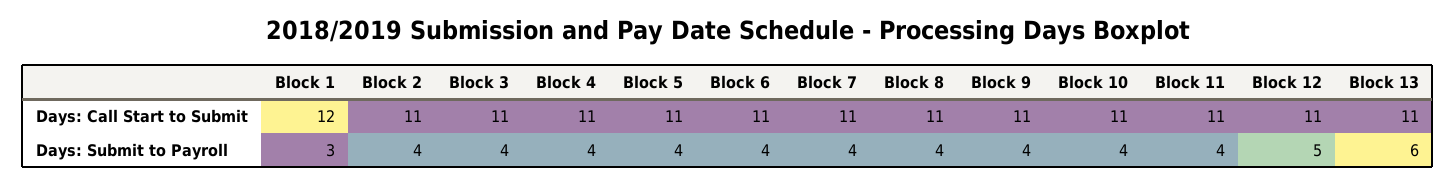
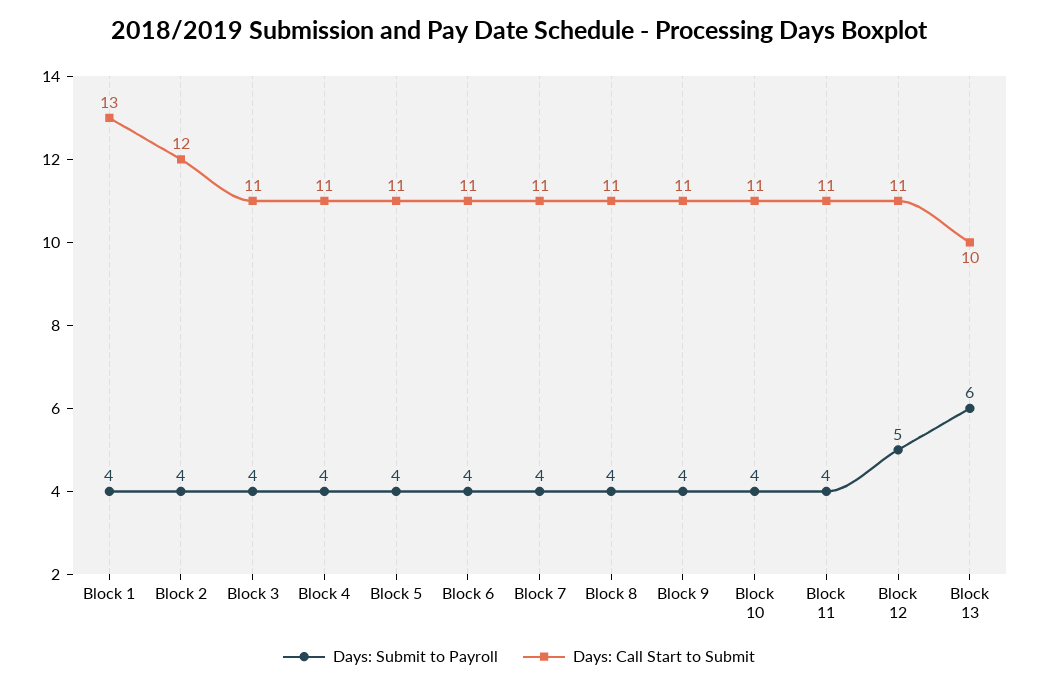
Days: Call Start to Submit, Block 1: 12 -> 13
Days: Call Start to Submit, Block 2: 11 -> 12
Days: Call Start to Submit, Block 13: 11 -> 10
Days: Submit to Payroll, Block 1: 3 -> 4

